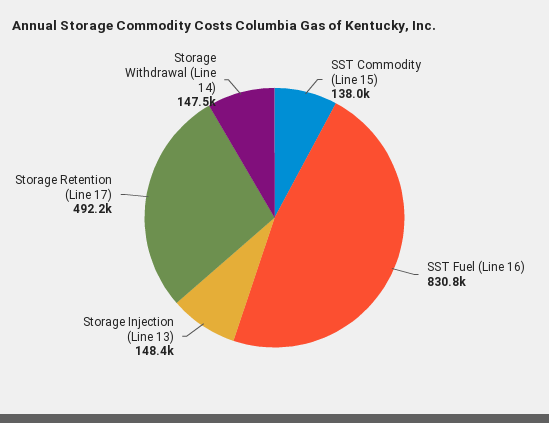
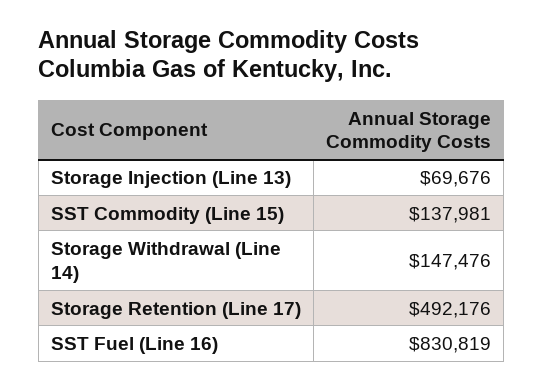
Storage Injection (Line 13): 148400 -> 69676

